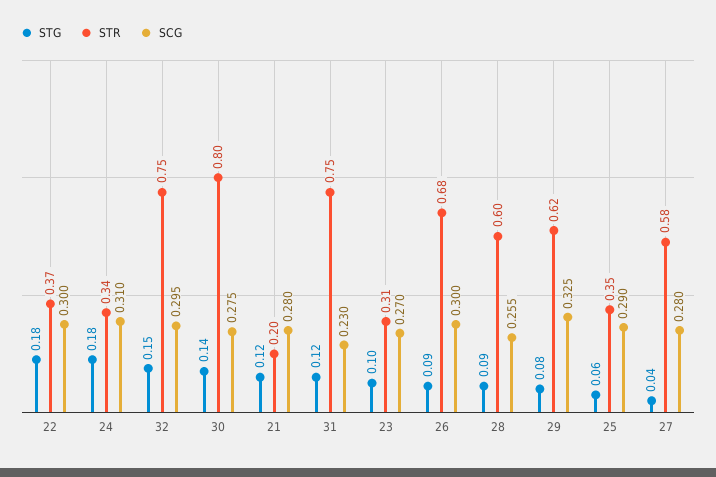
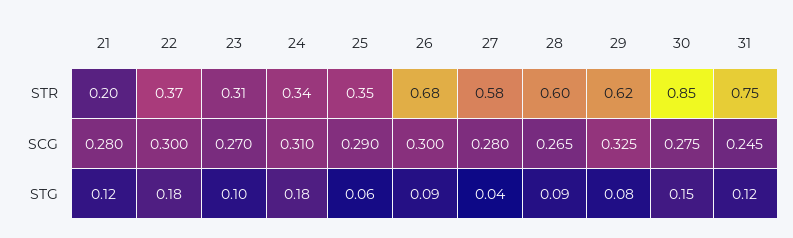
STG, 32: 0.15 -> none
STR, 32: 0.75 -> none
SCG, 32: 0.295 -> none
STG, 30: 0.14 -> 0.15
STR, 30: 0.8 -> 0.85
SCG, 31: 0.23 -> 0.245
SCG, 28: 0.255 -> 0.265

